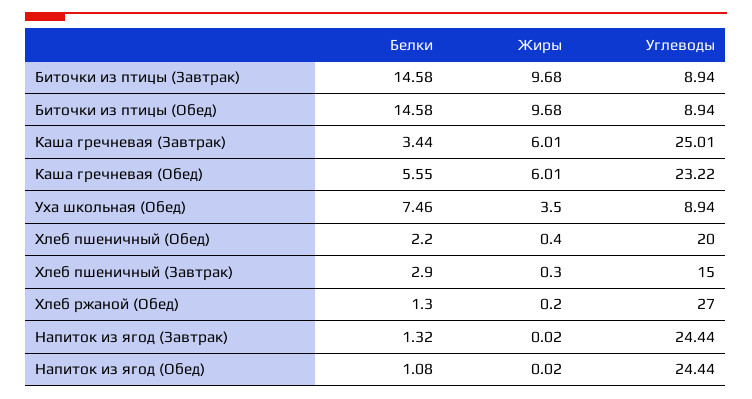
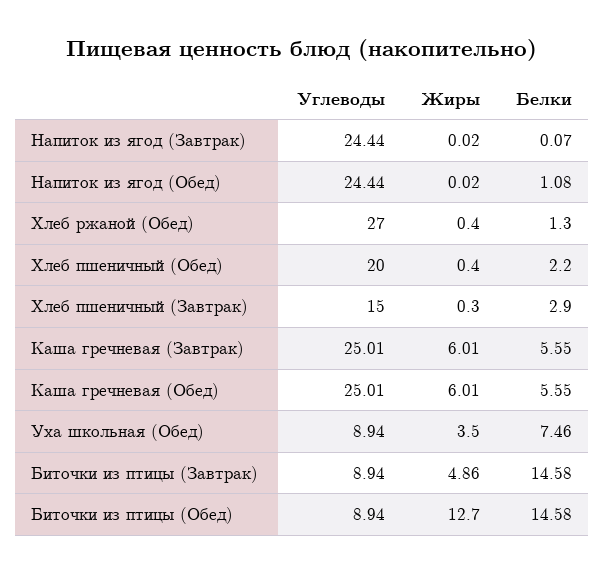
Жиры, Биточки из птицы (Завтрак): 9.68 -> 4.86
Жиры, Биточки из птицы (Обед): 9.68 -> 12.7
Белки, Каша гречневая (Завтрак): 3.44 -> 5.55
Углеводы, Каша гречневая (Обед): 23.22 -> 25.01
Жиры, Хлеб ржаной (Обед): 0.2 -> 0.4
Белки, Напиток из ягод (Завтрак): 1.32 -> 0.07

